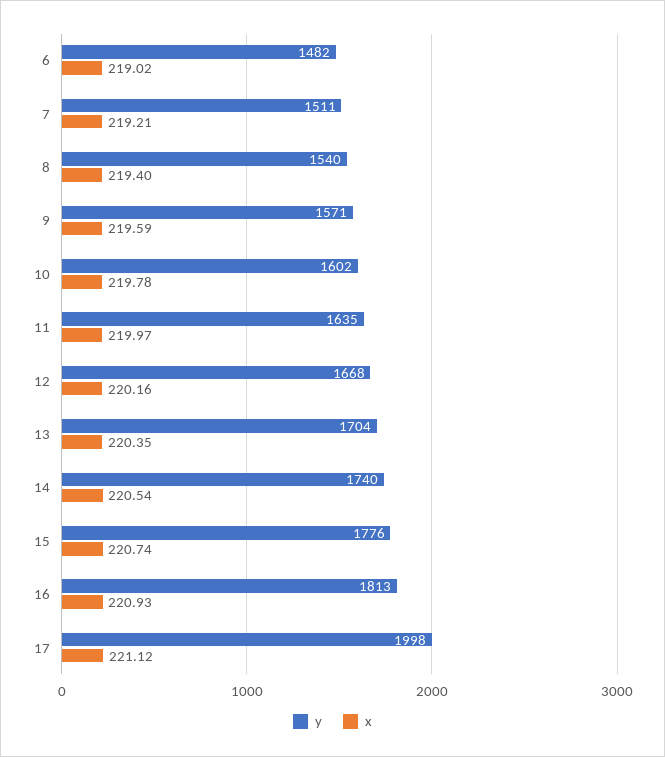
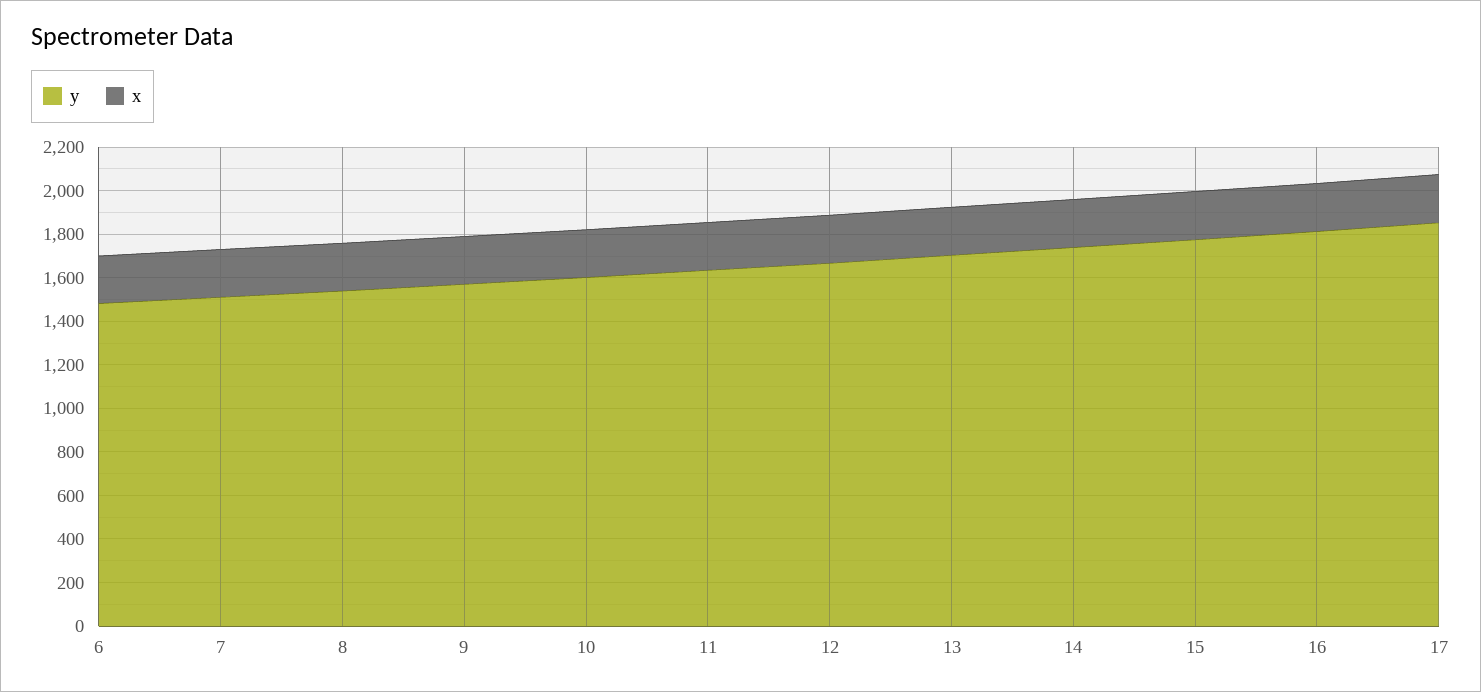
y, 17: 1998 -> 1850

